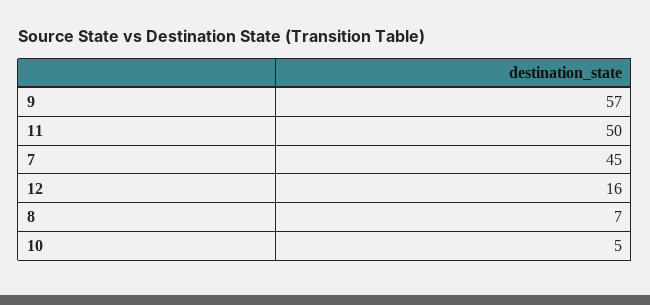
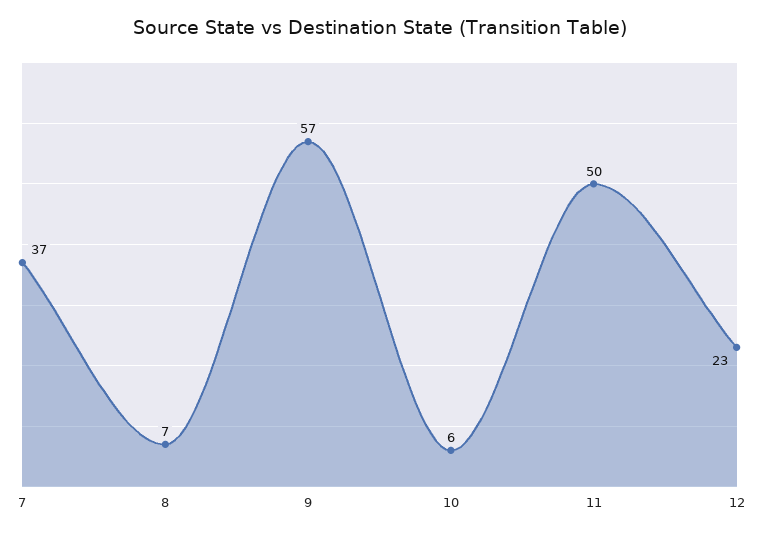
7: 45 -> 37
12: 16 -> 23
10: 5 -> 6

